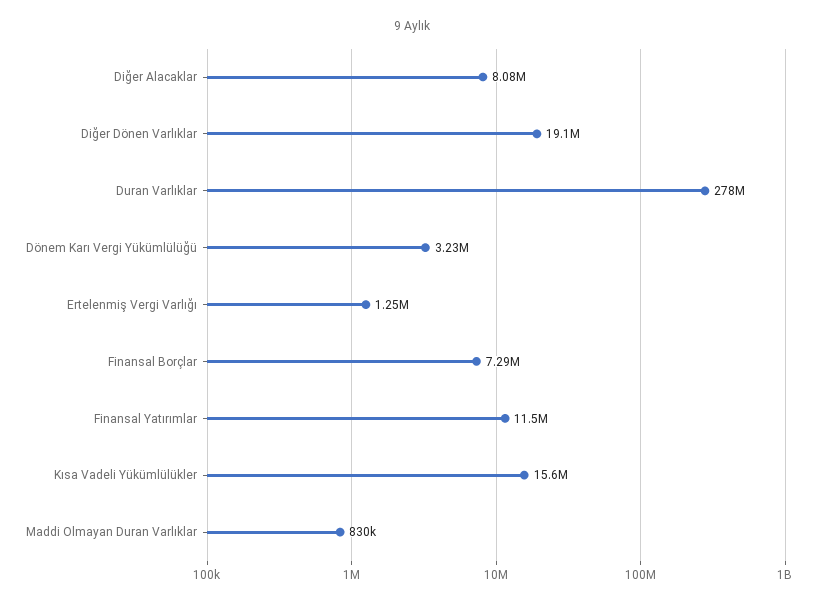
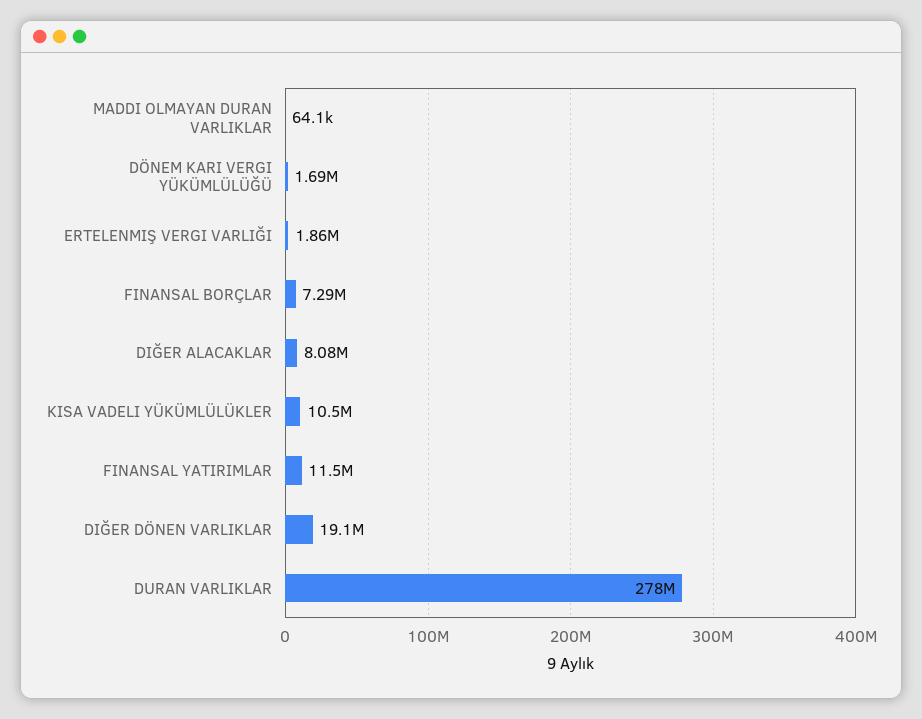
Dönem Karı Vergi Yükümlülüğü: 3230000 -> 1690000
Ertelenmiş Vergi Varlığı: 1250000 -> 1860000
Kısa Vadeli Yükümlülükler: 15600000 -> 10500000
Maddi Olmayan Duran Varlıklar: 830000 -> 64100

